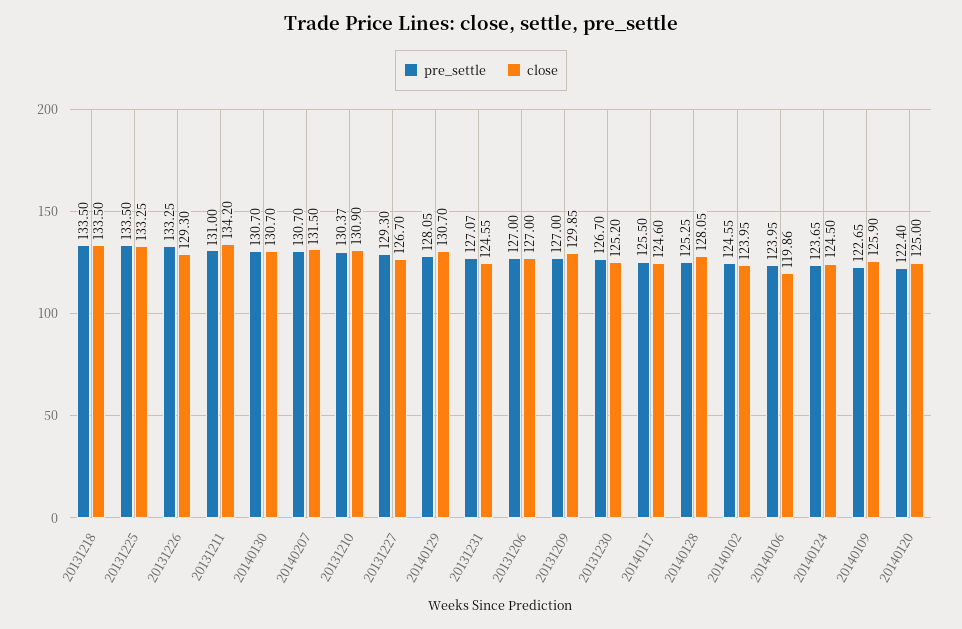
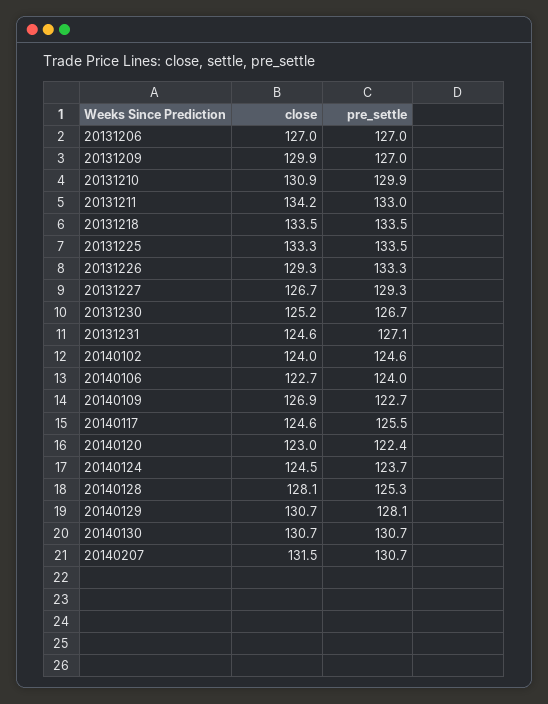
pre_settle, 20131211: 131 -> 133
pre_settle, 20131210: 130.37 -> 129.9
close, 20140106: 119.86 -> 122.7
close, 20140109: 125.9 -> 126.9
close, 20140120: 125 -> 123

